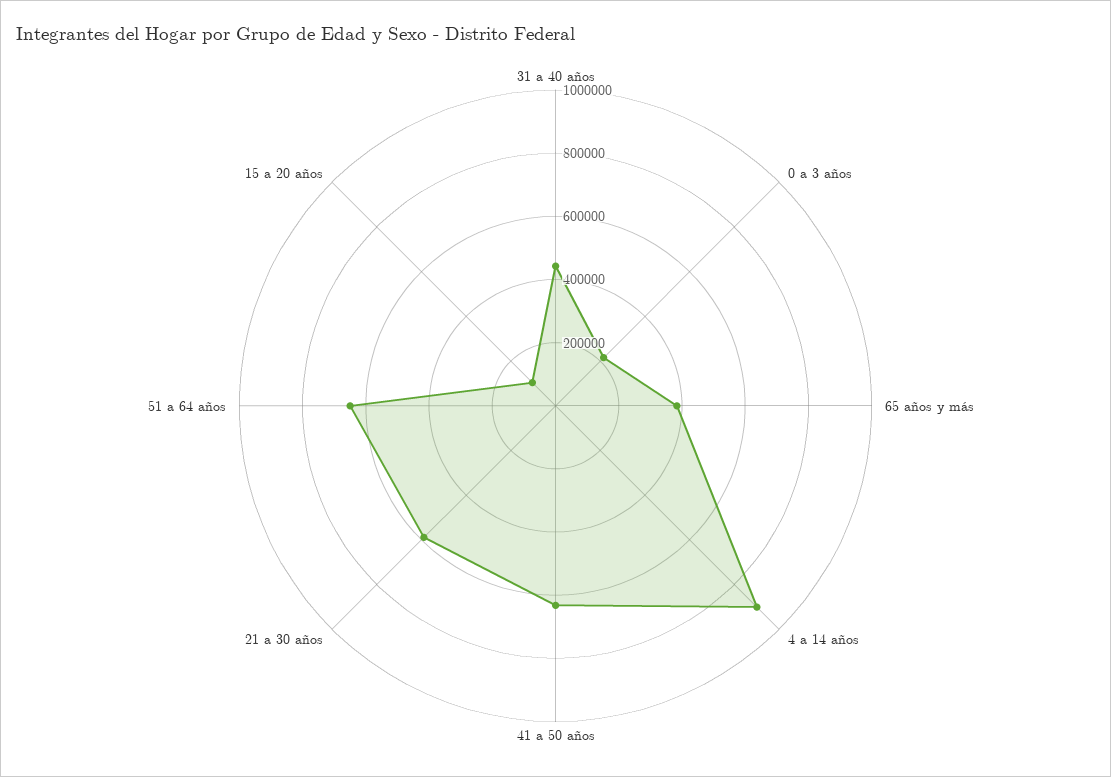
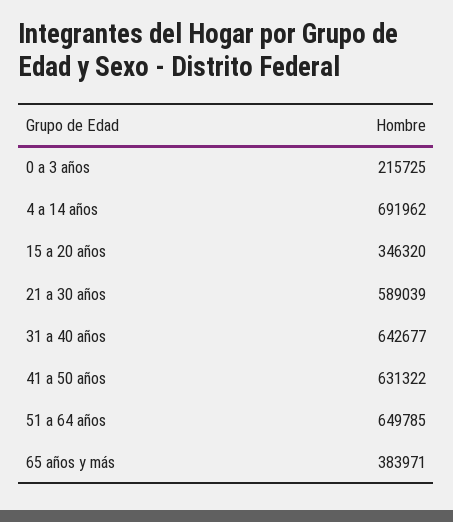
31 a 40 años: 450000 -> 642677
4 a 14 años: 900000 -> 691962
15 a 20 años: 100000 -> 346320

